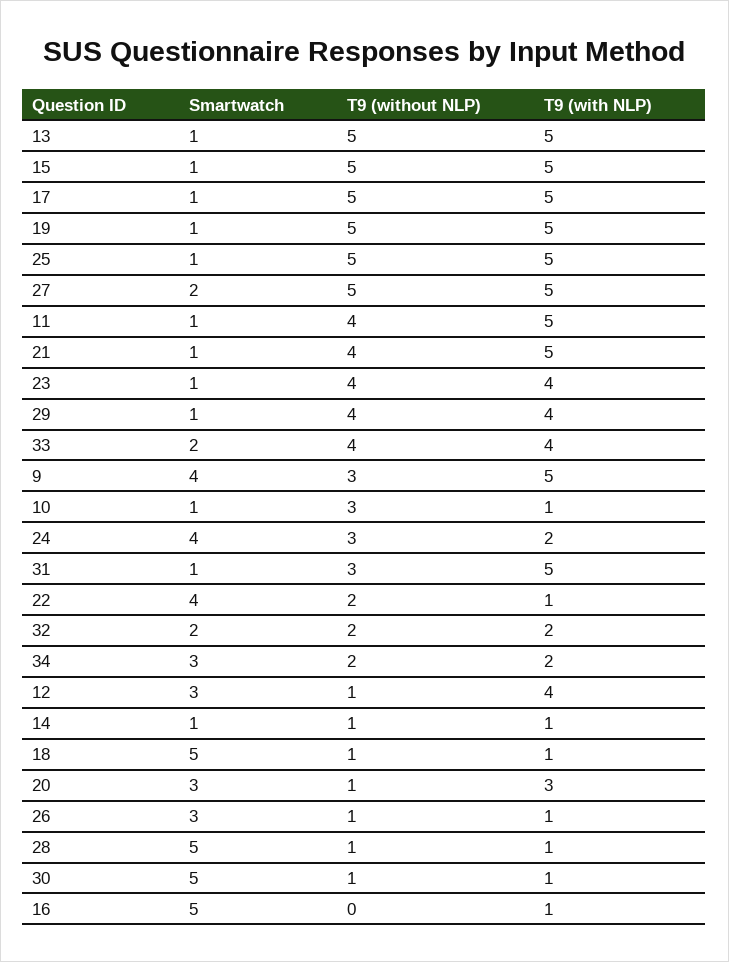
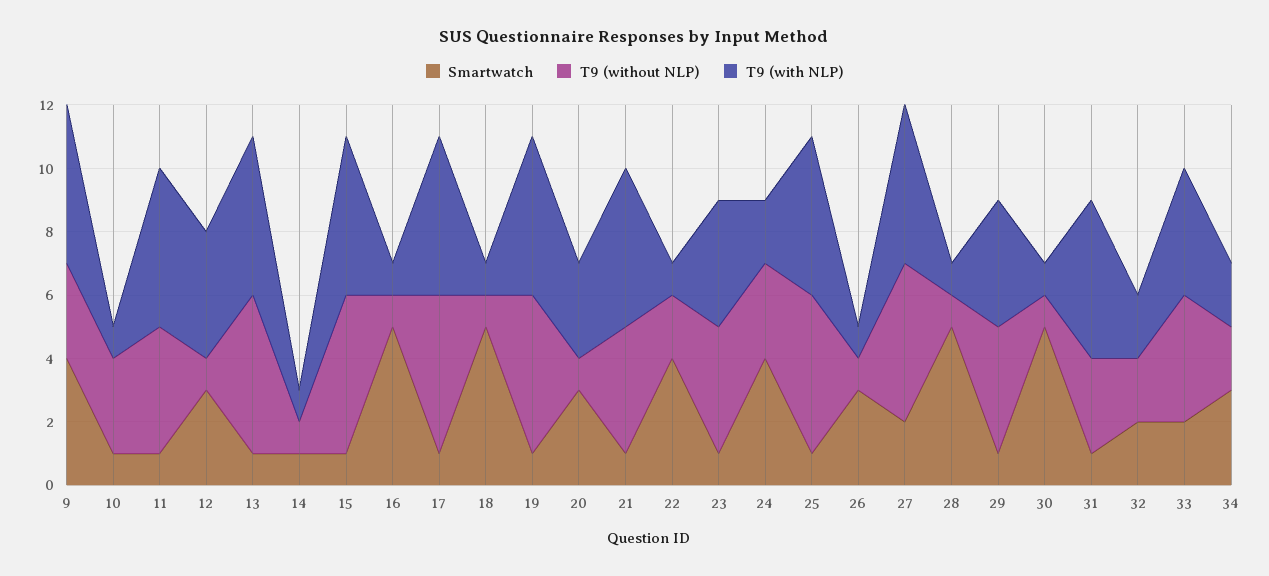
T9 (without NLP), 16: 0 -> 1

